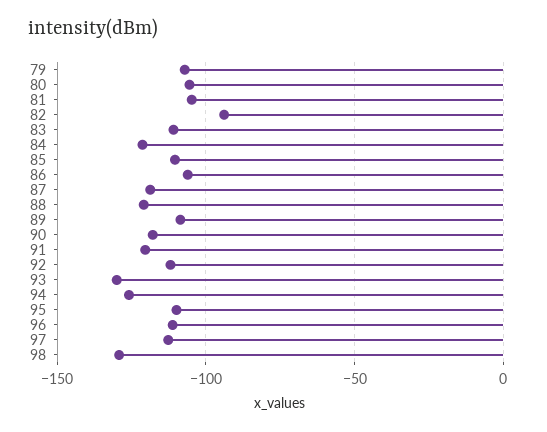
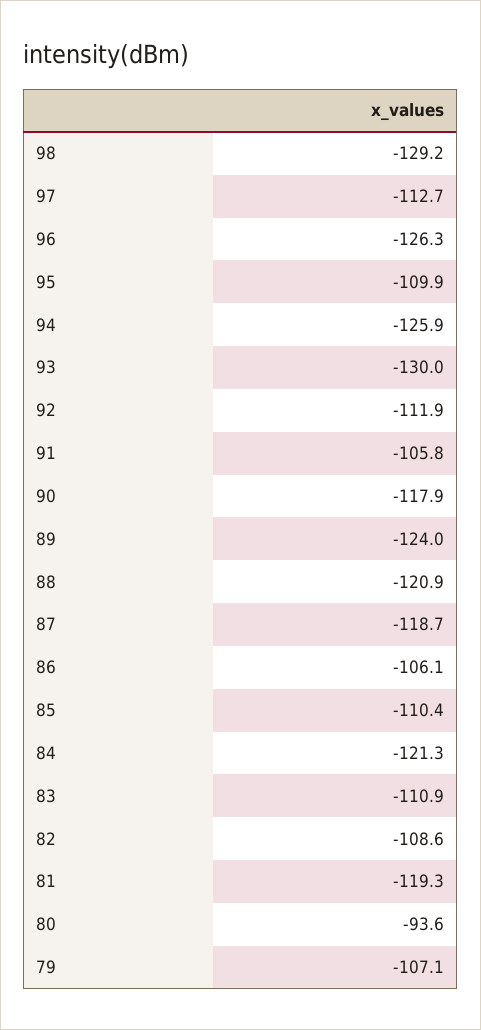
80: -105 -> -93.6
81: -105 -> -119.3
82: -95 -> -108.6
89: -110 -> -124
91: -120 -> -105.8
96: -110 -> -126.3

